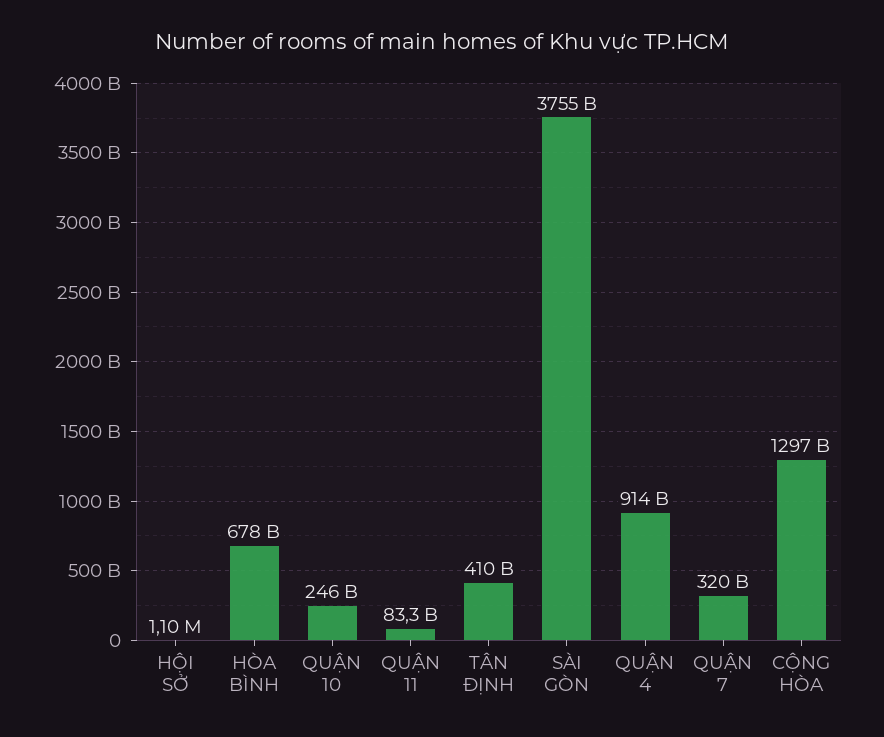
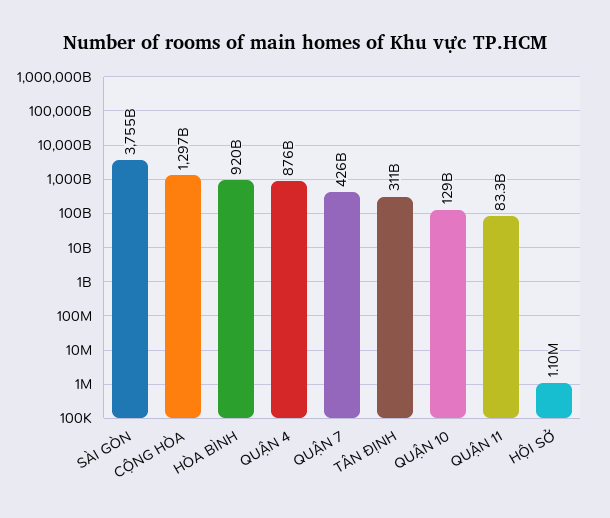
HÒA BÌNH: 678000000000 -> 920000000000
QUẬN 10: 246000000000 -> 129000000000
TÂN ĐỊNH: 410000000000 -> 311000000000
QUẬN 4: 914000000000 -> 876000000000
QUẬN 7: 320000000000 -> 426000000000

